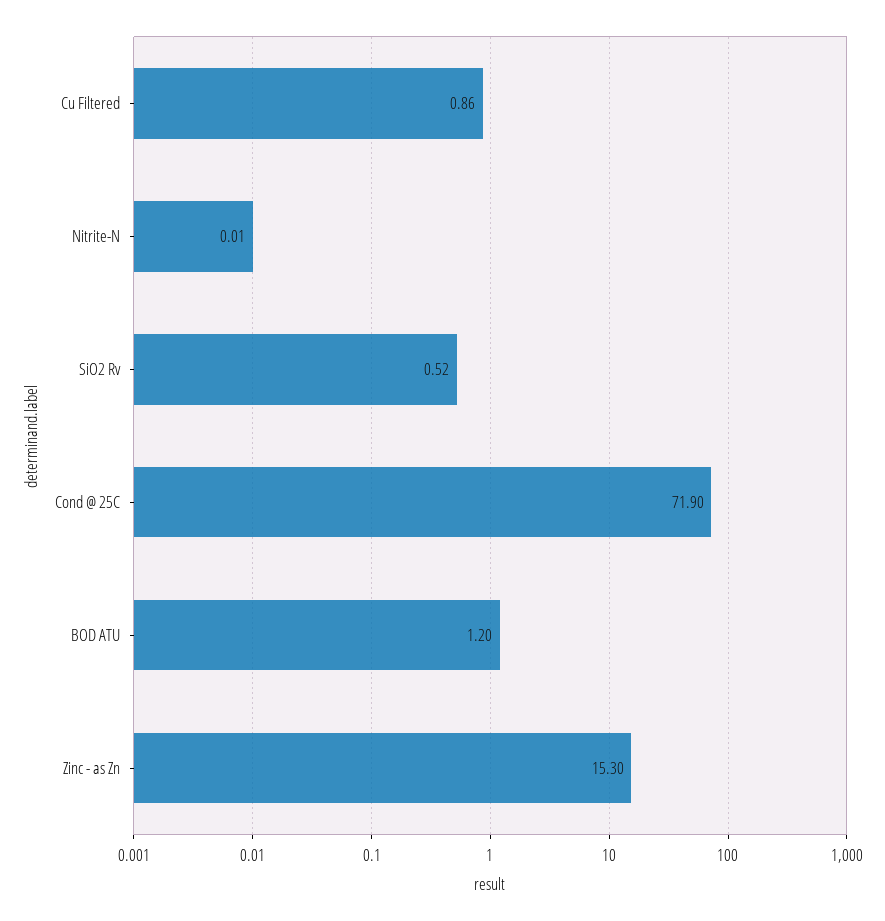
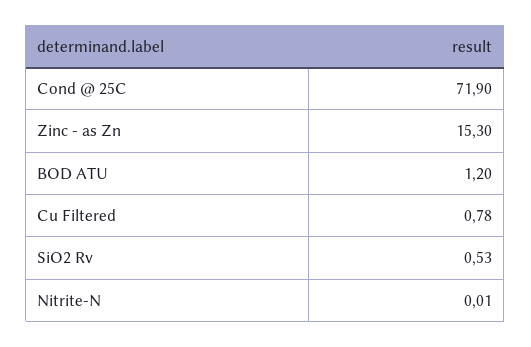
Cu Filtered: 0.86 -> 0.78
SiO2 Rv: 0.52 -> 0.53

